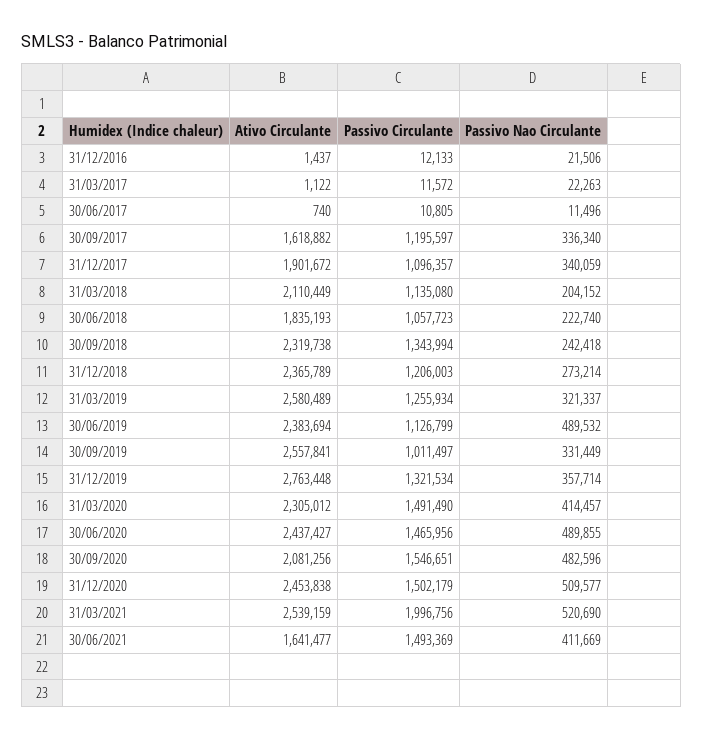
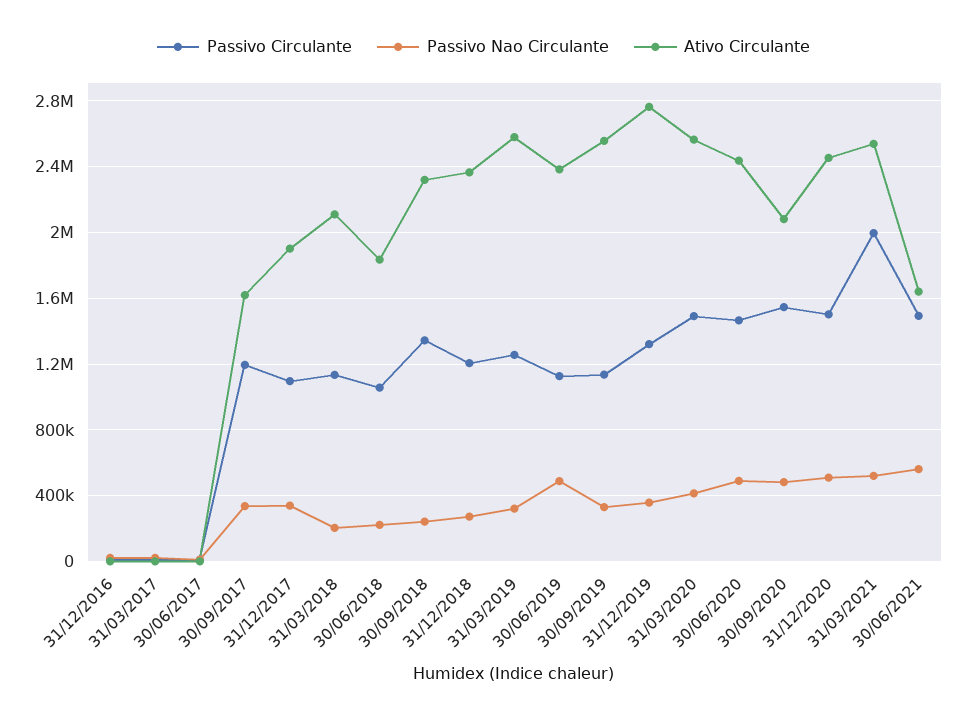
Passivo Circulante, 30/09/2019: 1011497 -> 1150000
Ativo Circulante, 31/03/2020: 2305012 -> 2550000
Passivo Nao Circulante, 30/06/2021: 411669 -> 550000

